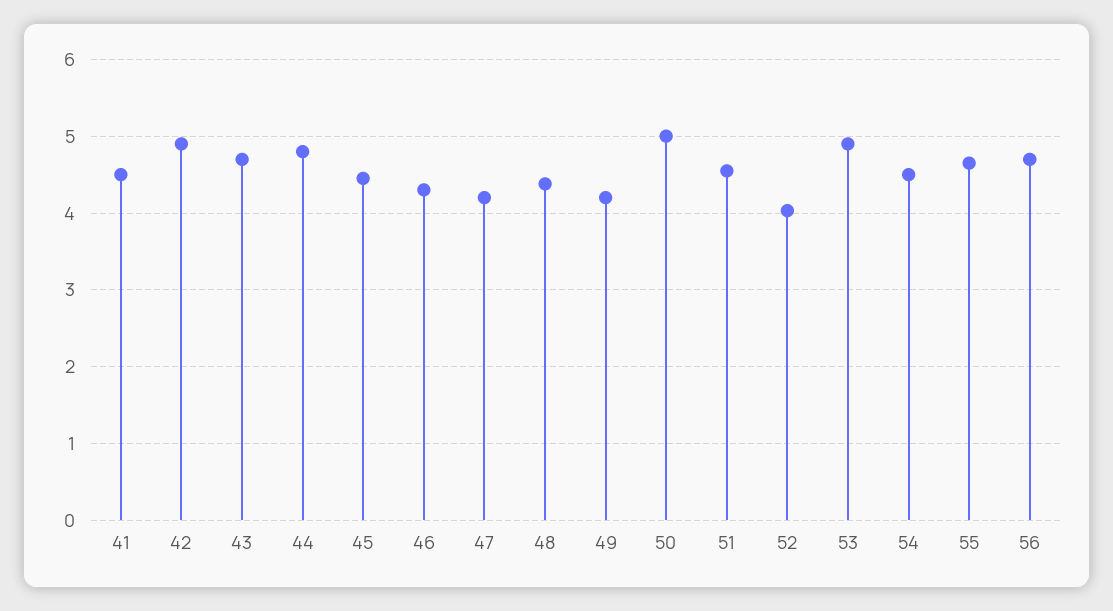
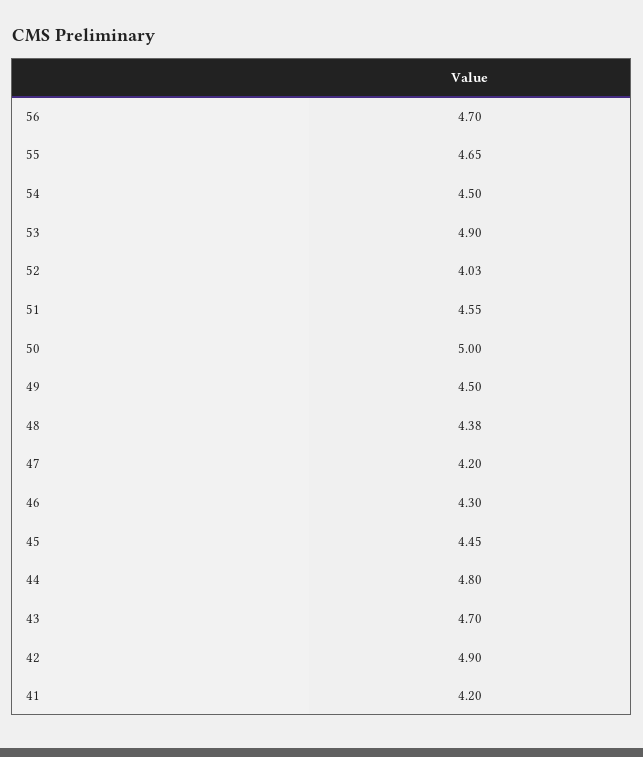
41: 4.5 -> 4.2
49: 4.2 -> 4.5

